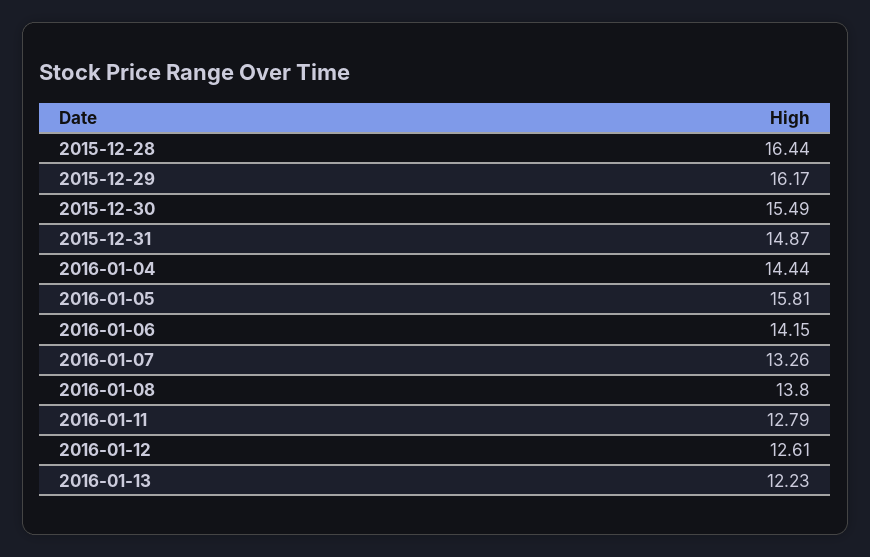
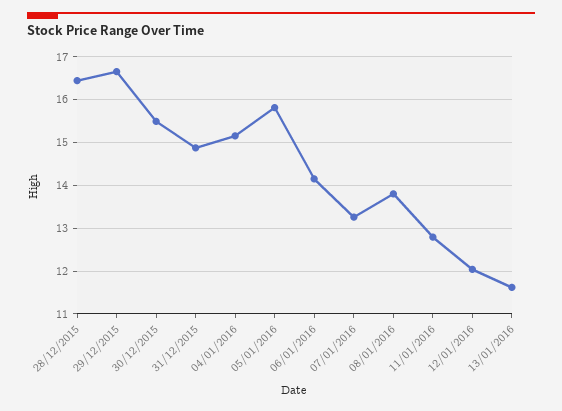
2015-12-29: 16.17 -> 16.6
2016-01-04: 14.44 -> 15.2
2016-01-12: 12.61 -> 12
2016-01-13: 12.23 -> 11.6

